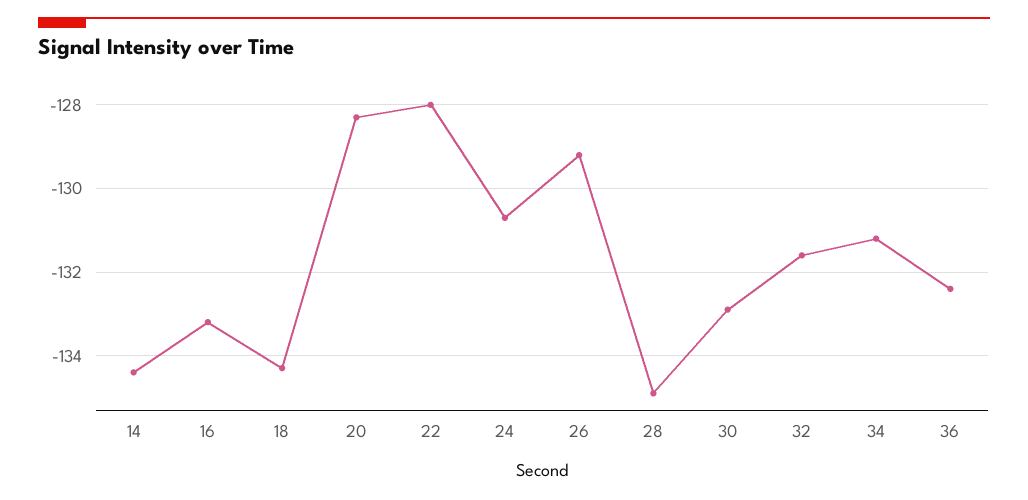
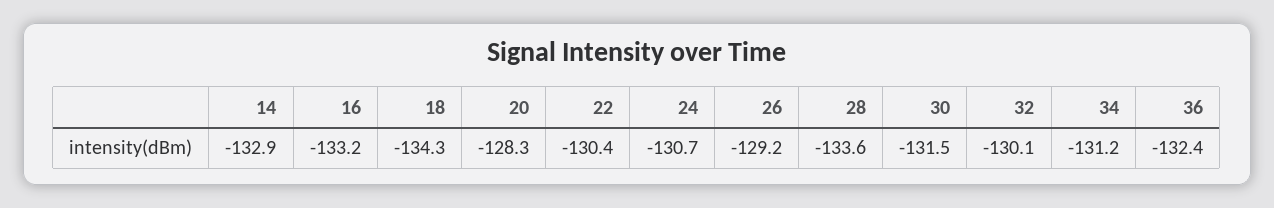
14: -134.5 -> -132.9
22: -128 -> -130.4
28: -135 -> -133.6
30: -133 -> -131.5
32: -131.5 -> -130.1

